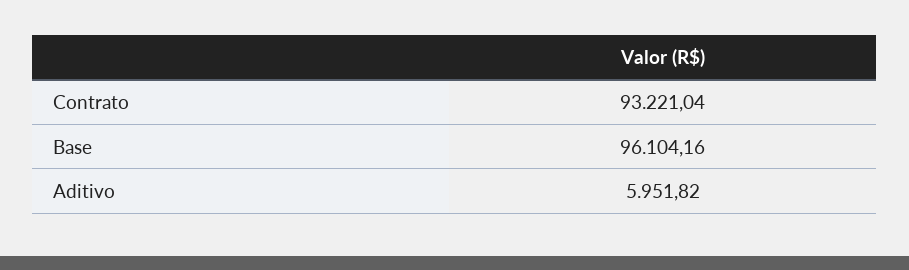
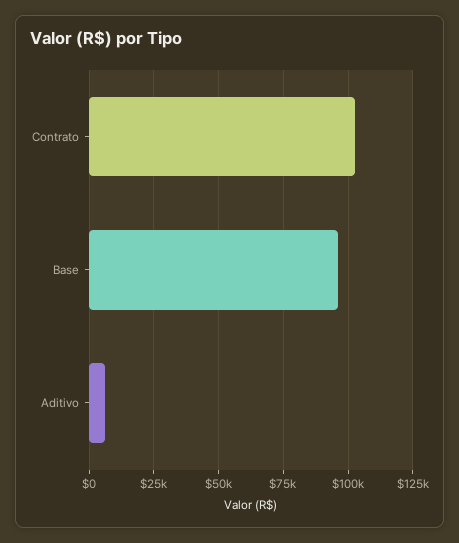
Contrato: 93221.04 -> 102500

